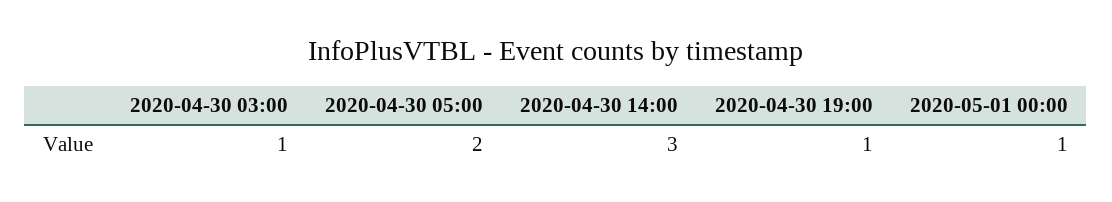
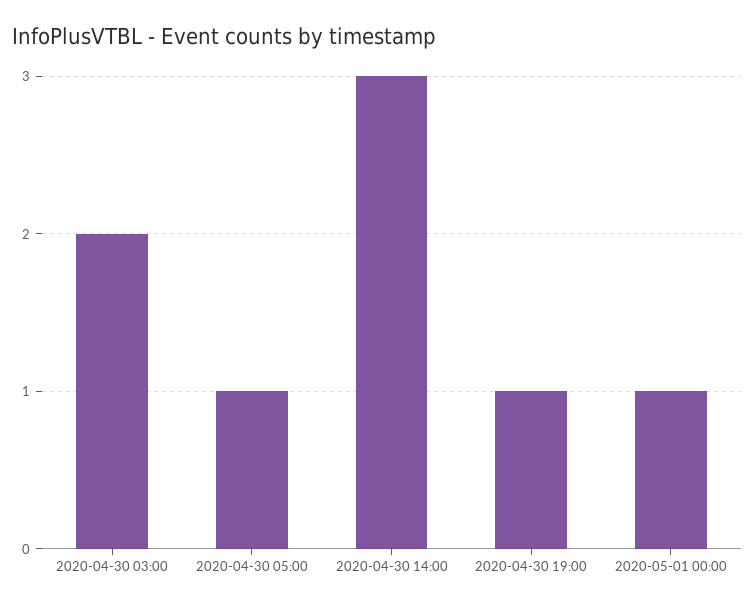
2020-04-30 03:00: 1 -> 2
2020-04-30 05:00: 2 -> 1

